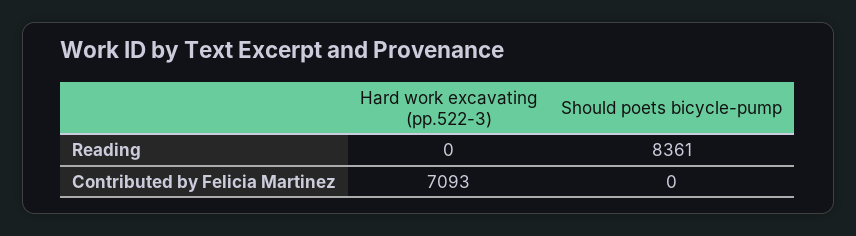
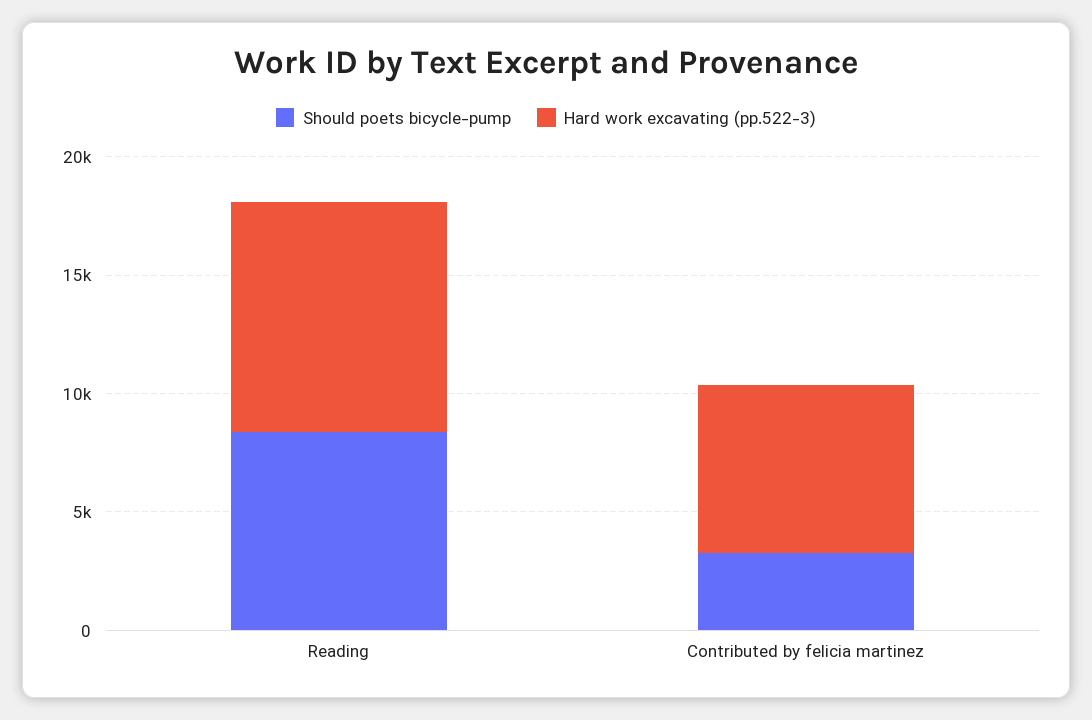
Hard work excavating (pp.522-3), Reading: 0 -> 10000
Should poets bicycle-pump, Contributed by Felicia Martinez: 0 -> 3000

